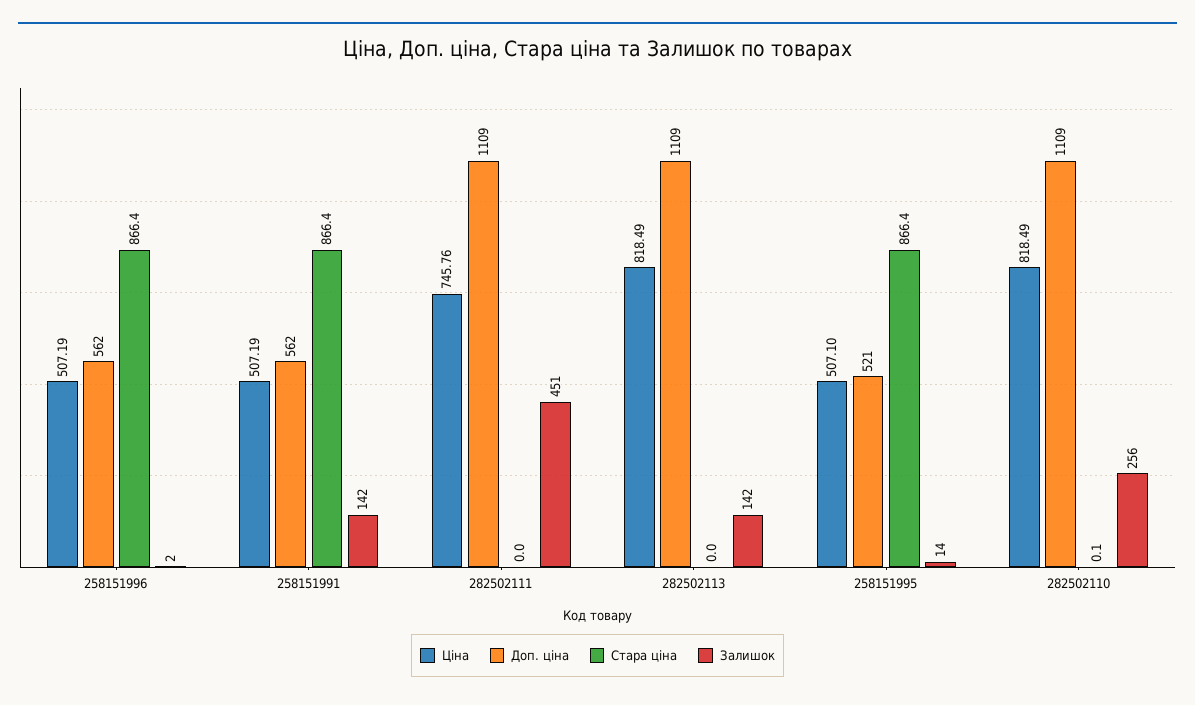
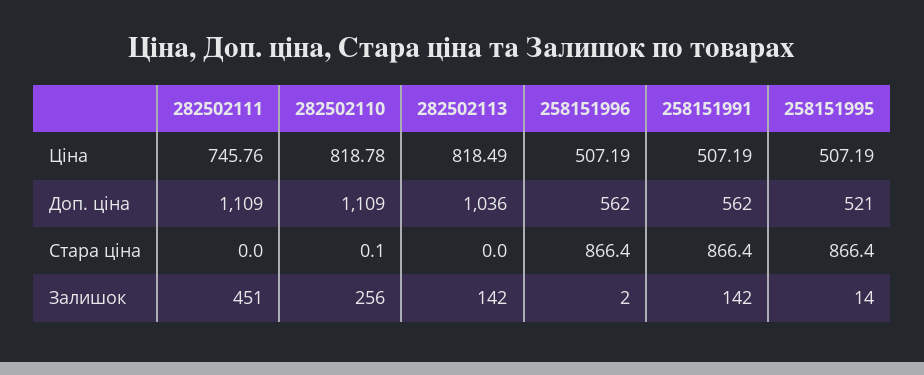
Доп. ціна, 282502113: 1109 -> 1036
Ціна, 258151995: 507.1 -> 507.19
Ціна, 282502110: 818.49 -> 818.78

